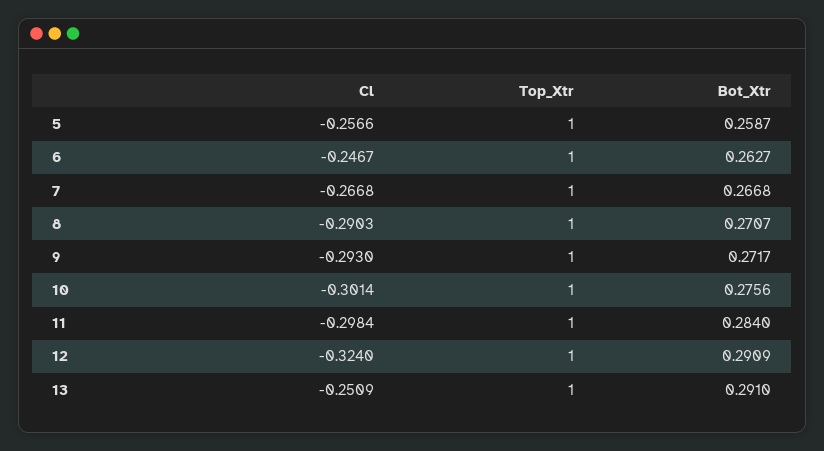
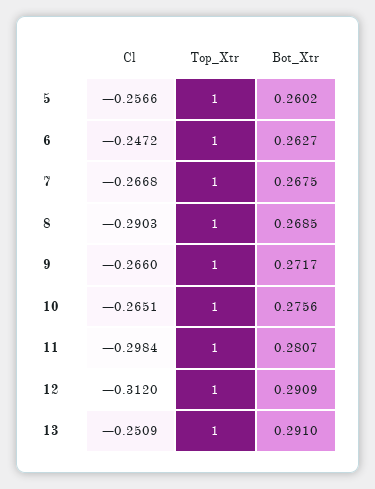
Bot_Xtr, 5: 0.2587 -> 0.2602
Cl, 6: -0.2467 -> -0.2472
Bot_Xtr, 7: 0.2668 -> 0.2675
Bot_Xtr, 8: 0.2707 -> 0.2685
Cl, 9: -0.293 -> -0.266
Cl, 10: -0.3014 -> -0.2651
Bot_Xtr, 11: 0.284 -> 0.2807
Cl, 12: -0.324 -> -0.312

